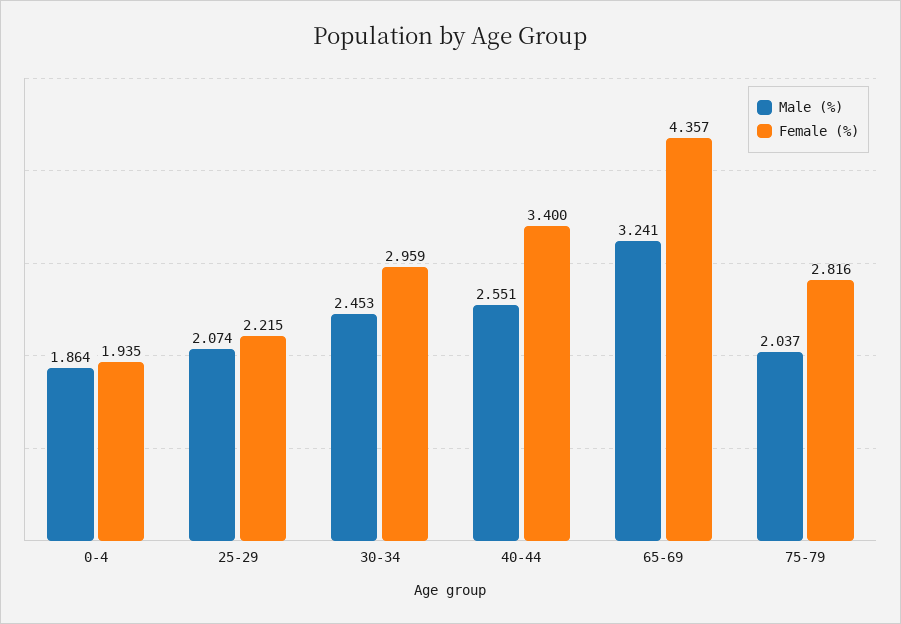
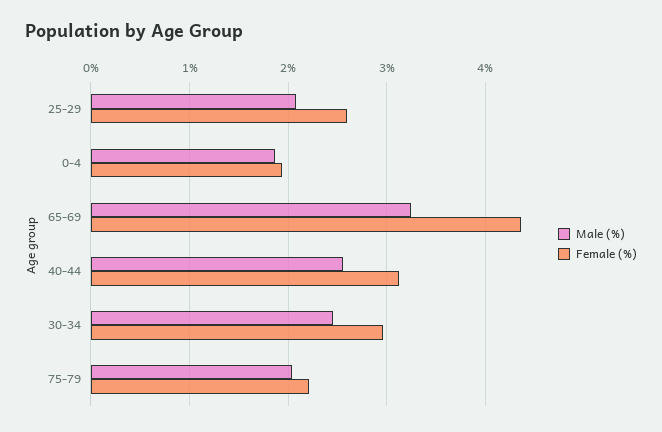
Female (%), 25-29: 2.215 -> 2.6
Female (%), 40-44: 3.4 -> 3.1
Female (%), 75-79: 2.816 -> 2.2

